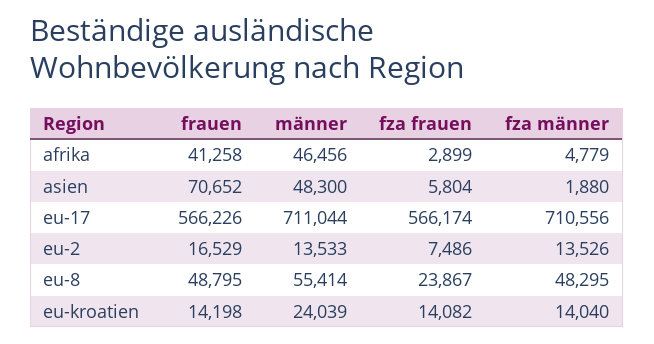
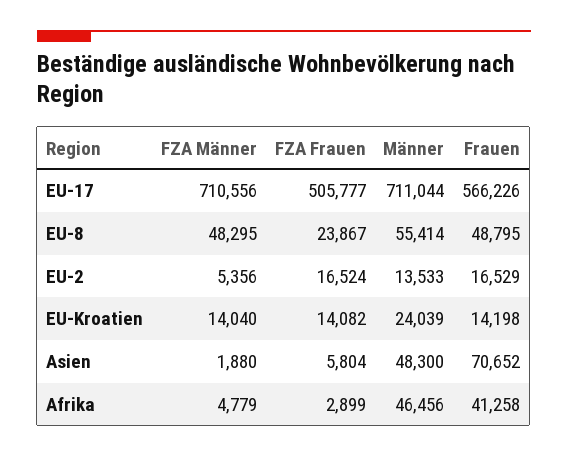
fza frauen, eu-17: 566174 -> 505777
fza frauen, eu-2: 7486 -> 16524
fza männer, eu-2: 13526 -> 5356

